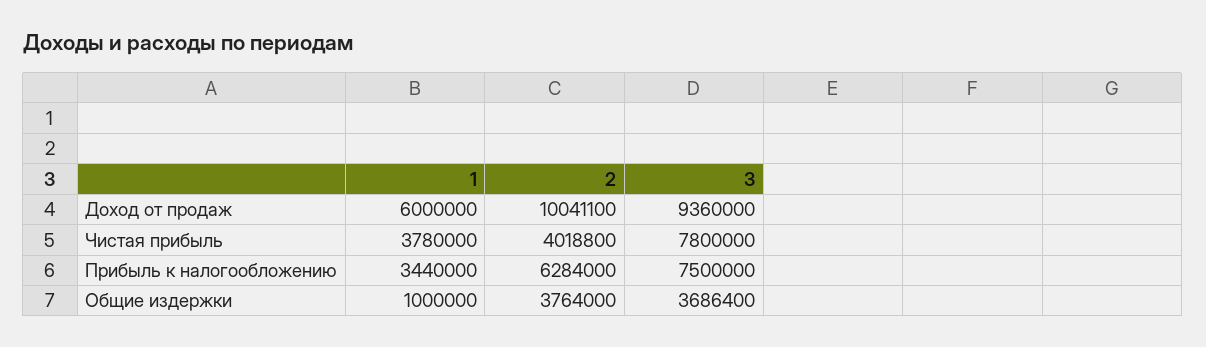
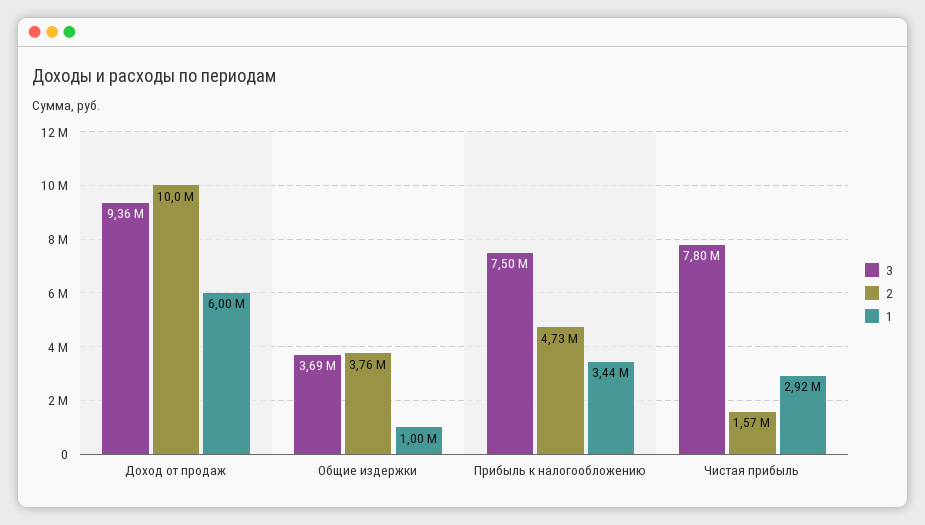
1, Чистая прибыль: 3780000 -> 2920000
2, Чистая прибыль: 4018800 -> 1570000
2, Прибыль к налогообложению: 6284000 -> 4730000

